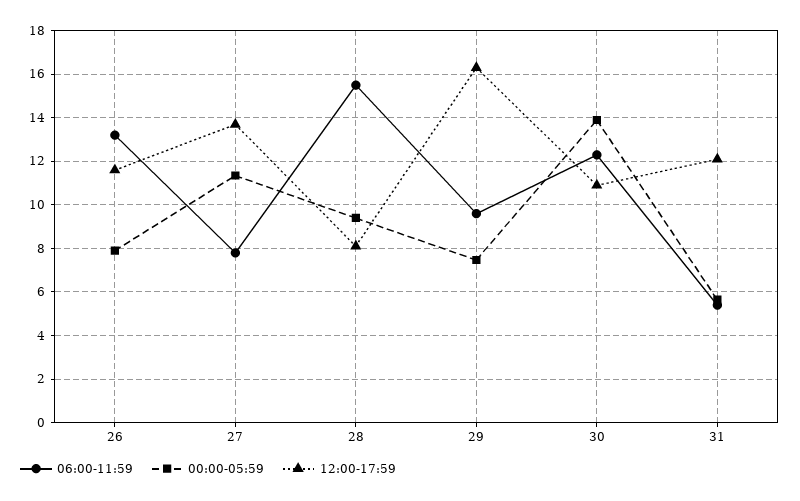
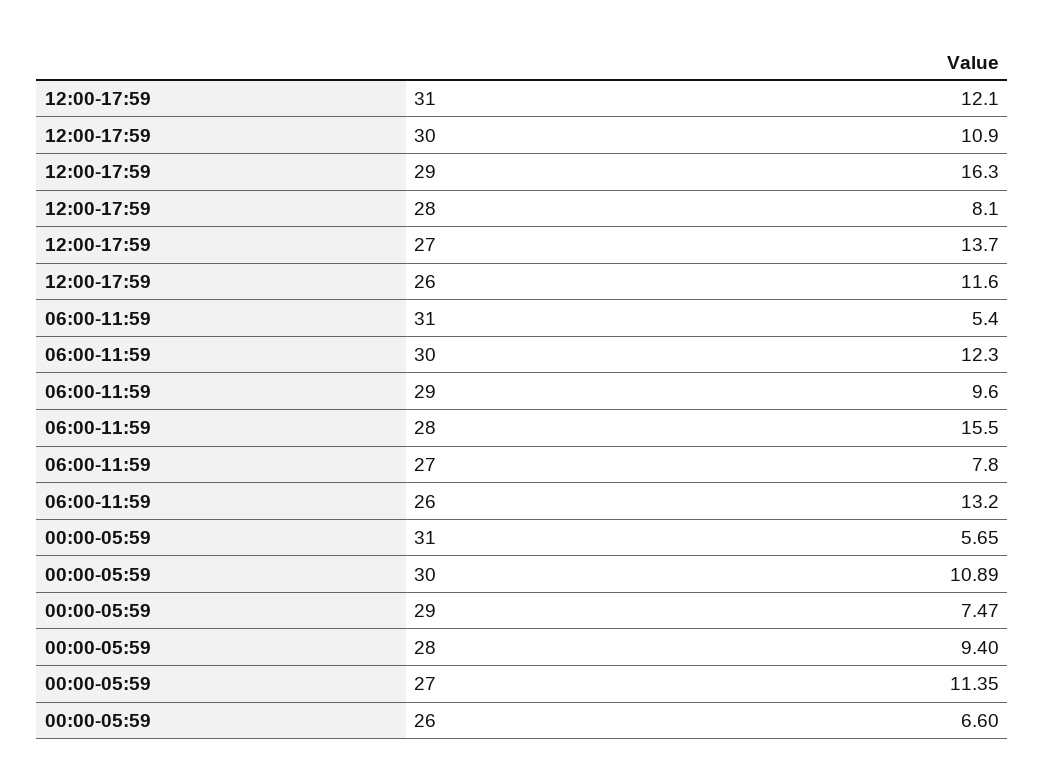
00:00-05:59, 26: 8 -> 6.6
00:00-05:59, 30: 14 -> 10.89

